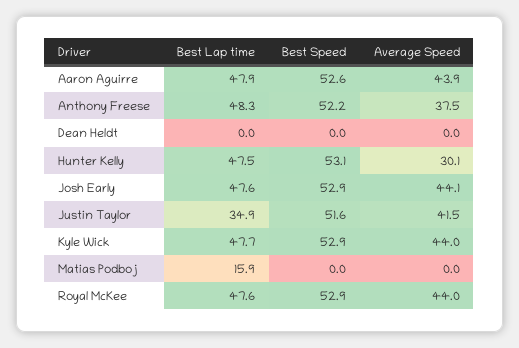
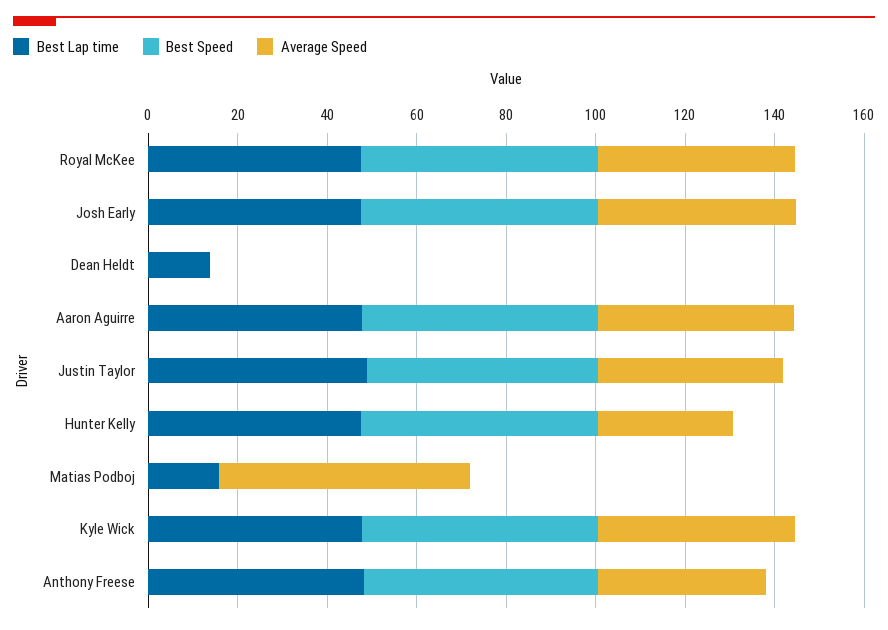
Best Lap time, Dean Heldt: 0 -> 15
Best Lap time, Justin Taylor: 34.9 -> 50
Average Speed, Matias Podboj: 0 -> 55

